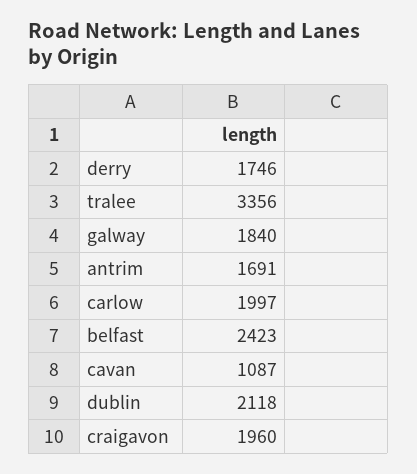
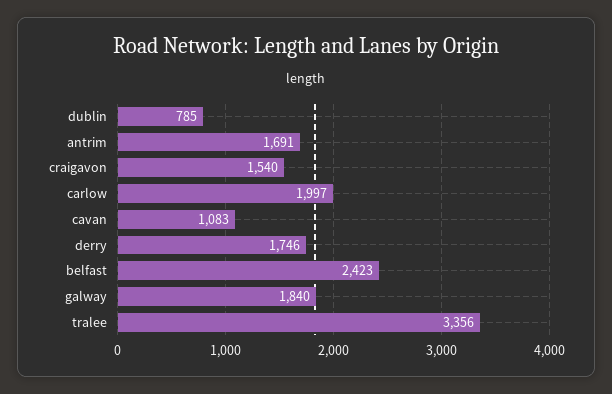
cavan: 1087 -> 1083
dublin: 2118 -> 785
craigavon: 1960 -> 1540

